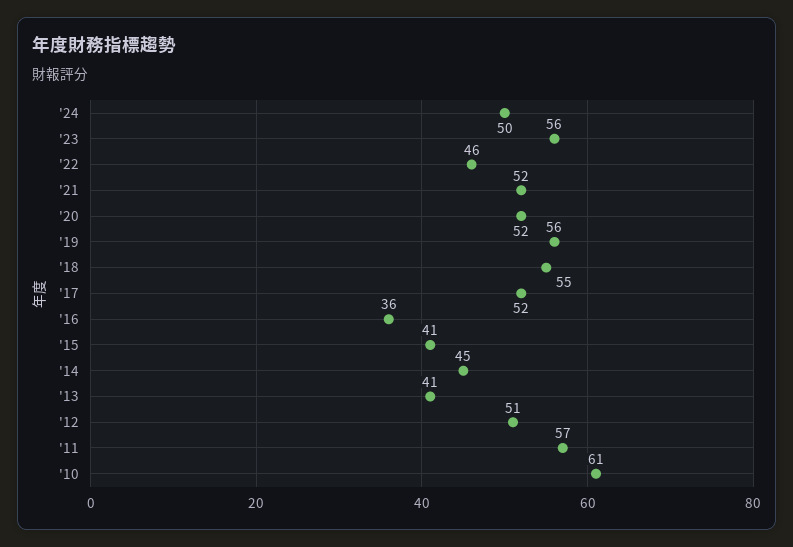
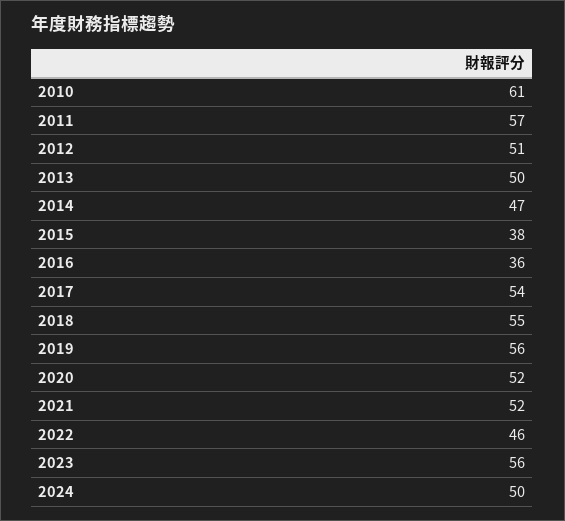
'17: 52 -> 54
'15: 41 -> 38
'14: 45 -> 47
'13: 41 -> 50

